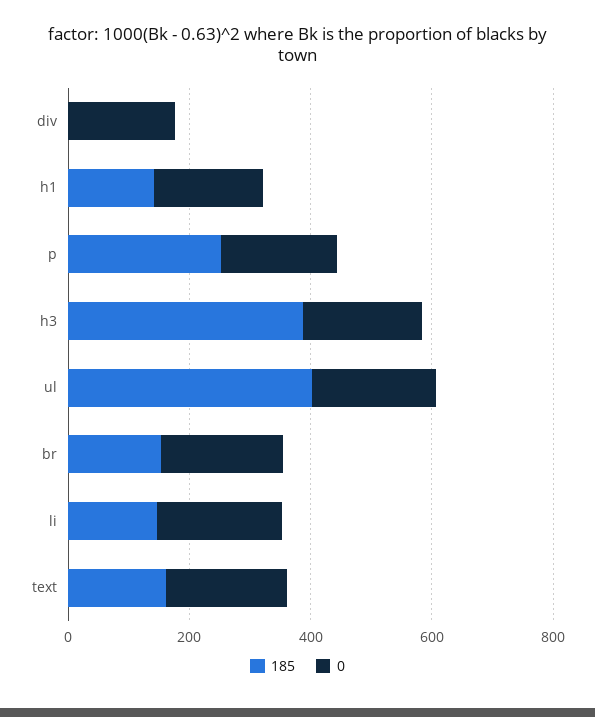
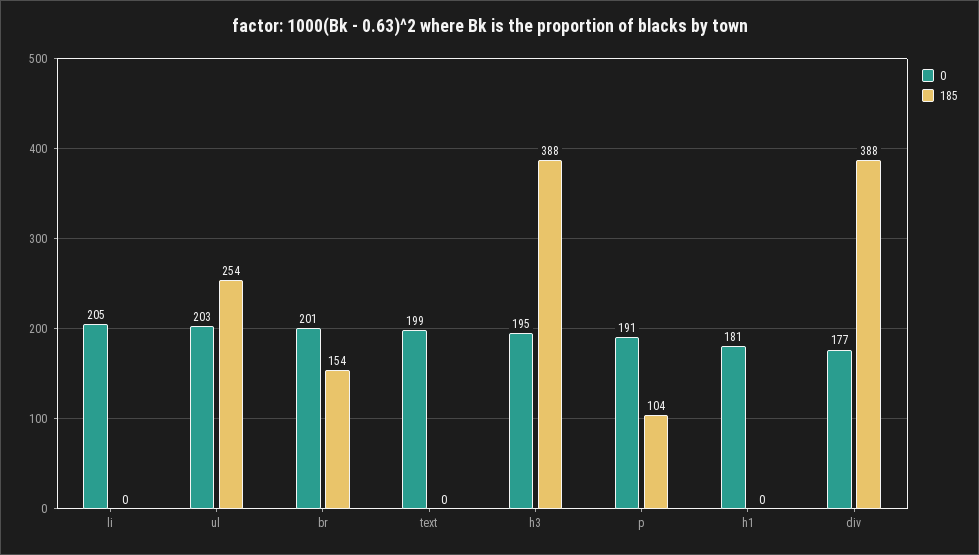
185, div: 0 -> 388
185, h1: 150 -> 0
185, p: 250 -> 104
185, ul: 400 -> 254
185, li: 150 -> 0
185, text: 150 -> 0

